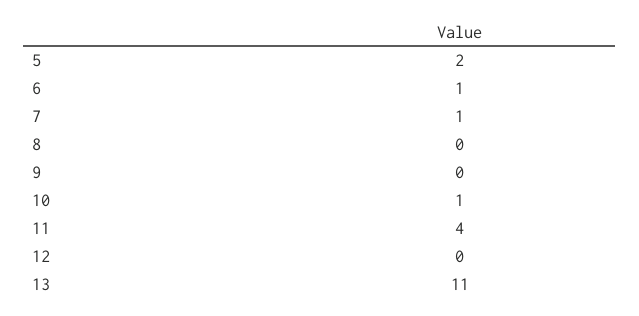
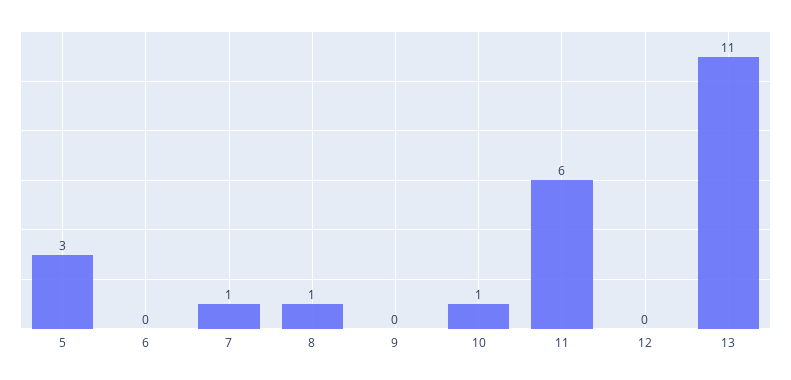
5: 2 -> 3
6: 1 -> 0
8: 0 -> 1
11: 4 -> 6

